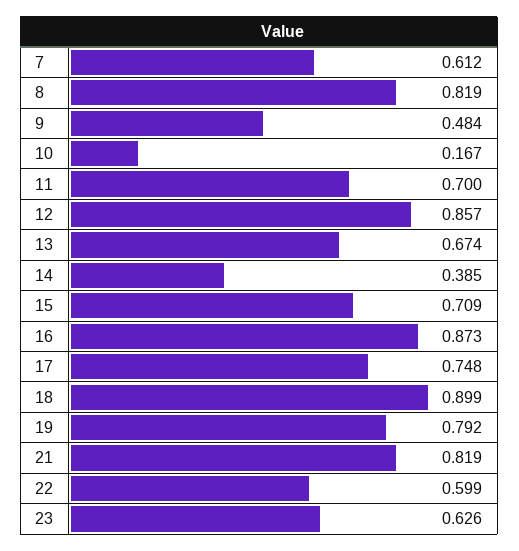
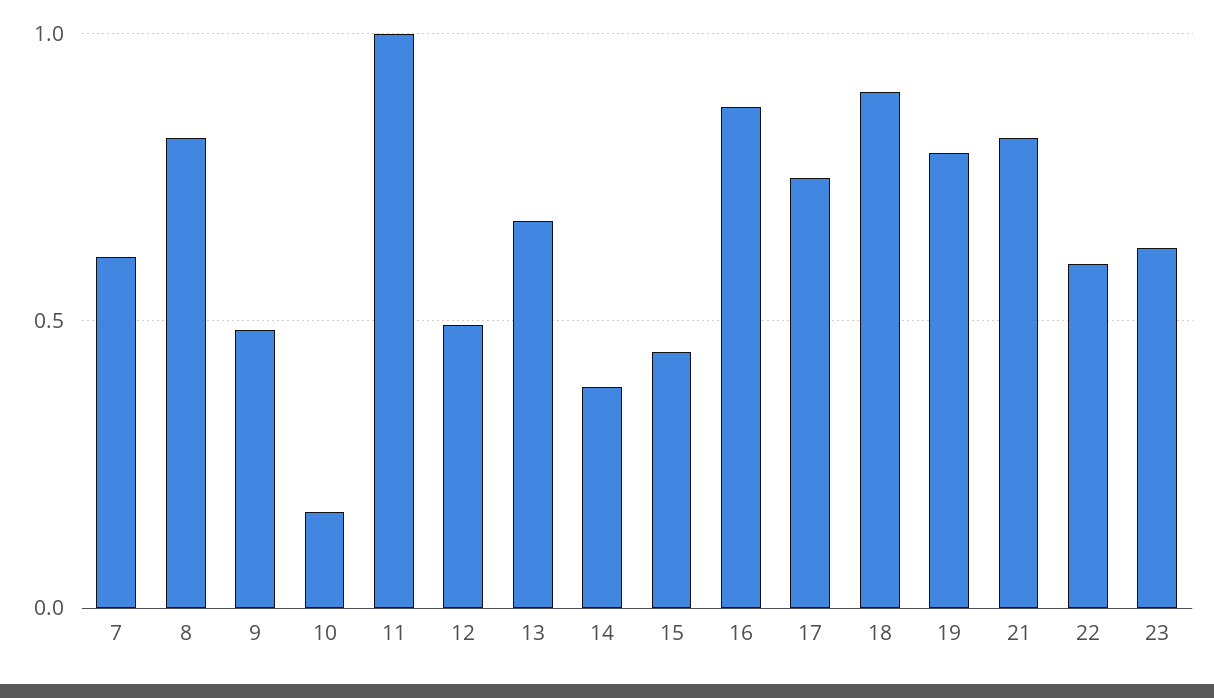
11: 0.7 -> 1
12: 0.857 -> 0.5
15: 0.709 -> 0.45

